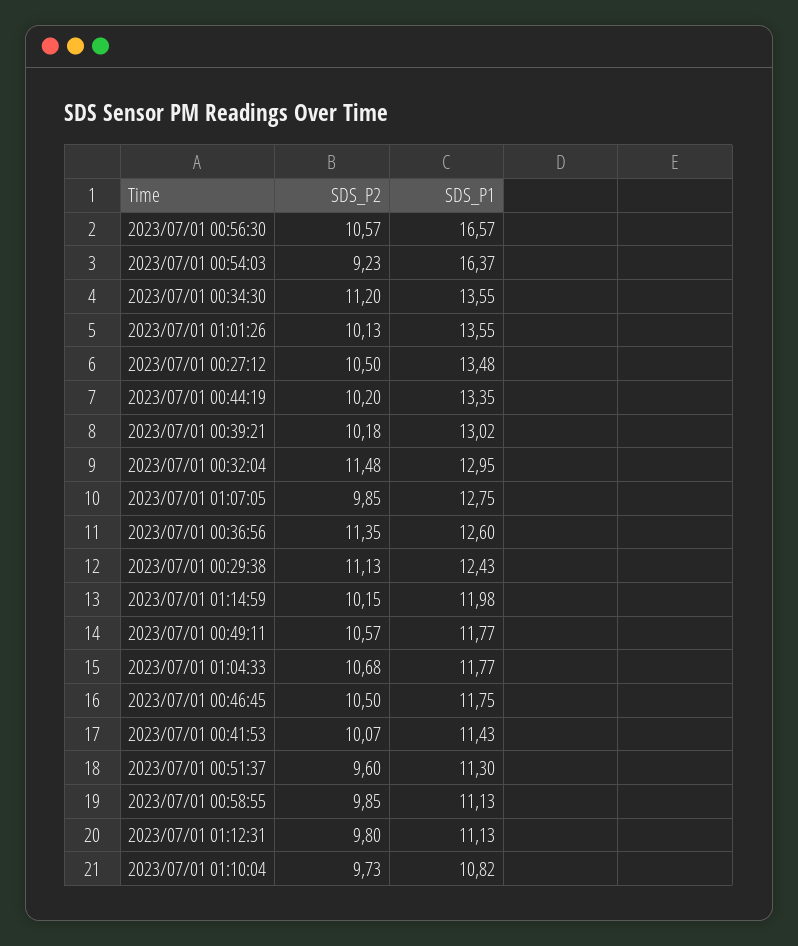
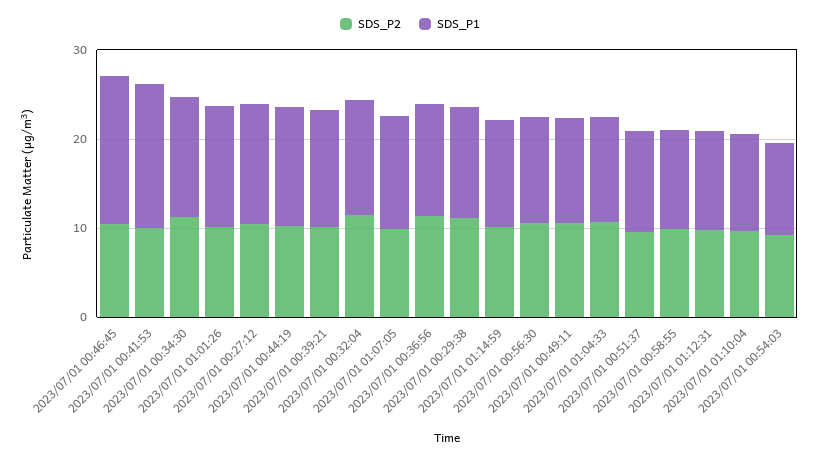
SDS_P1, 2023/07/01 00:56:30: 16.57 -> 12
SDS_P1, 2023/07/01 00:54:03: 16.37 -> 10
SDS_P1, 2023/07/01 00:46:45: 11.75 -> 16
SDS_P1, 2023/07/01 00:41:53: 11.43 -> 16

